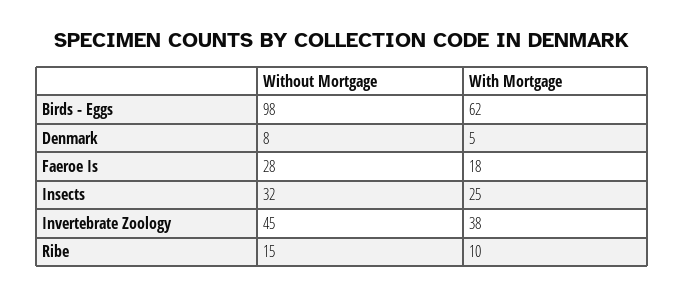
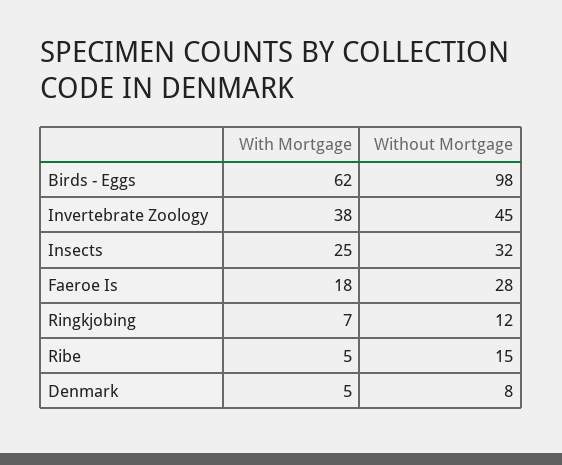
With Mortgage, Ribe: 10 -> 5
With Mortgage, Ringkjobing: none -> 7
Without Mortgage, Ringkjobing: none -> 12

